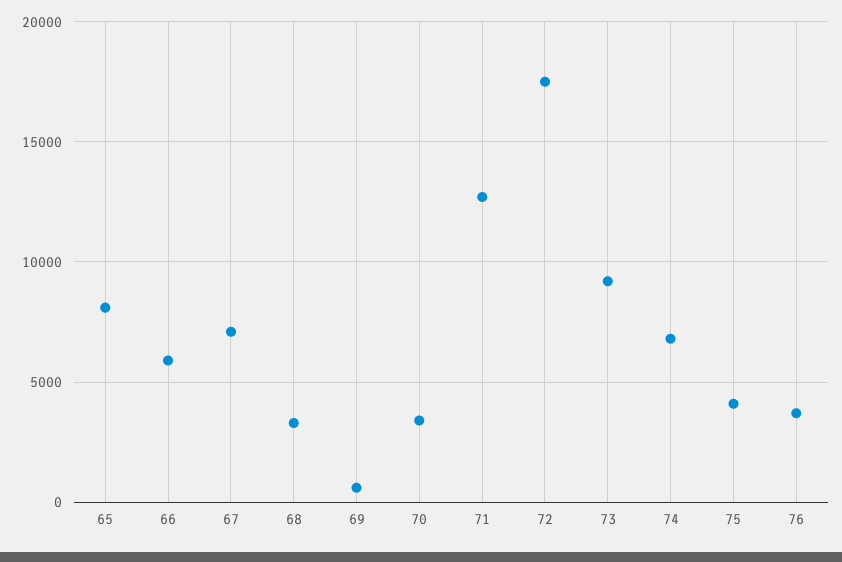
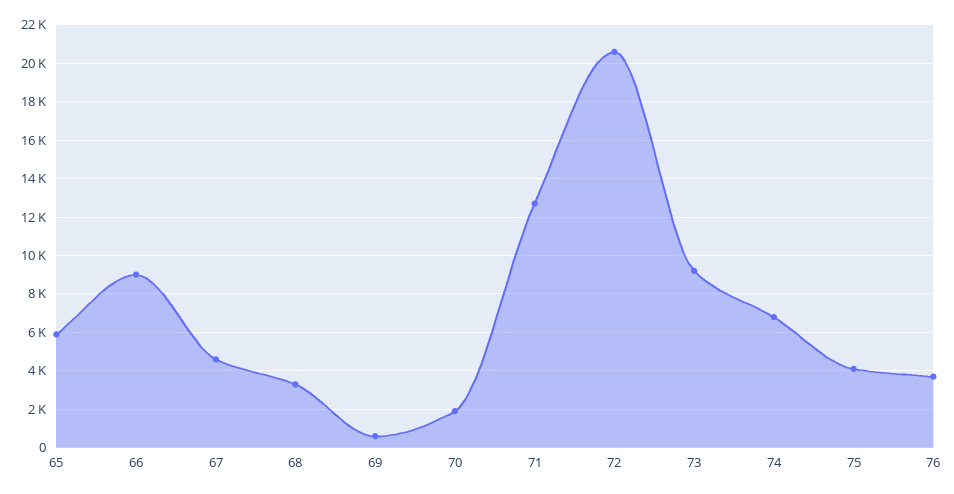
65: 8000 -> 6000
66: 6000 -> 9000
67: 7000 -> 4500
70: 3500 -> 2000
72: 17500 -> 20500

